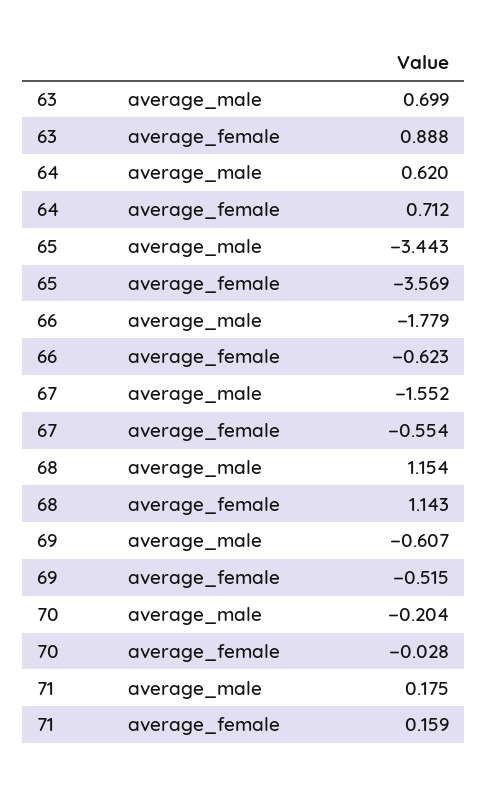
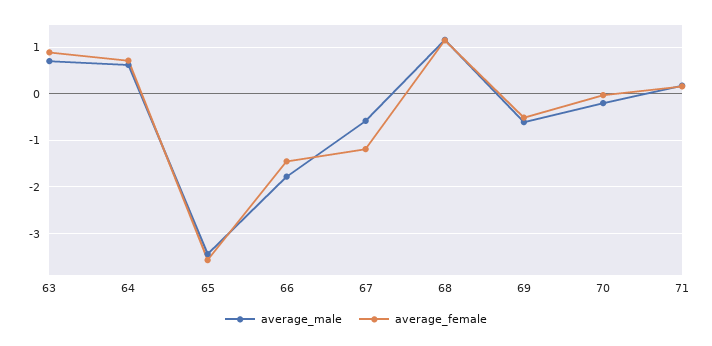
average_female, 66: -0.623 -> -1.4
average_male, 67: -1.552 -> -0.6
average_female, 67: -0.554 -> -1.2

